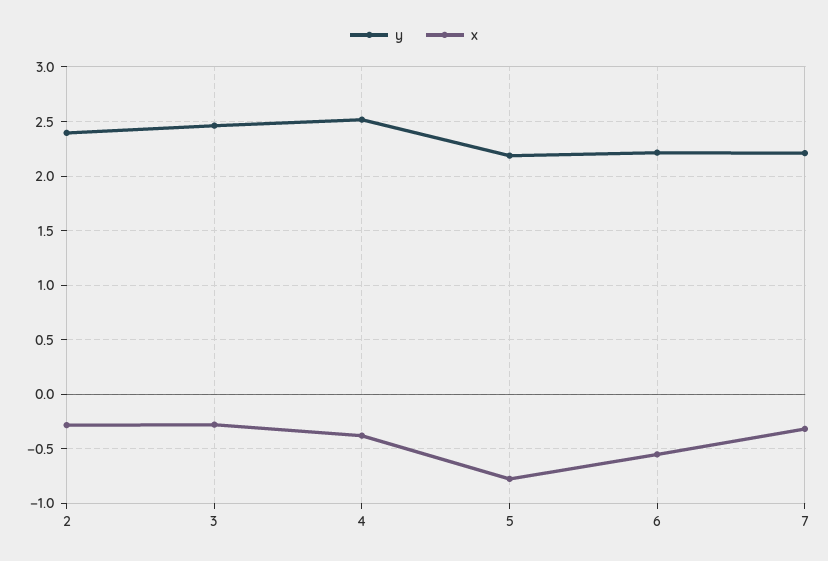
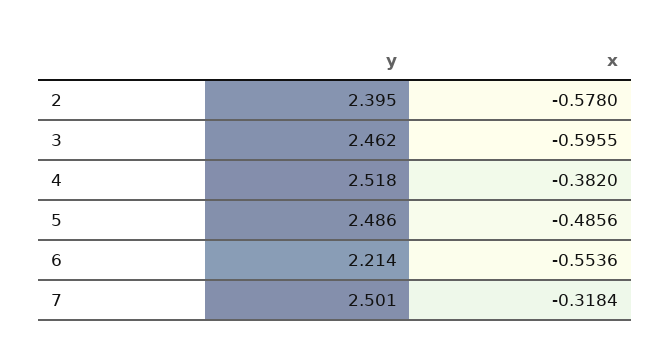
x, 2: -0.3 -> -0.578
x, 3: -0.3 -> -0.5955
y, 5: 2.2 -> 2.486
x, 5: -0.8 -> -0.4856
y, 7: 2.2 -> 2.501

